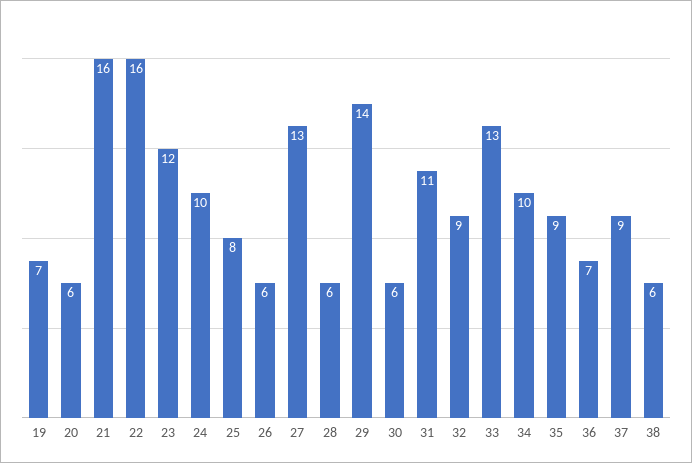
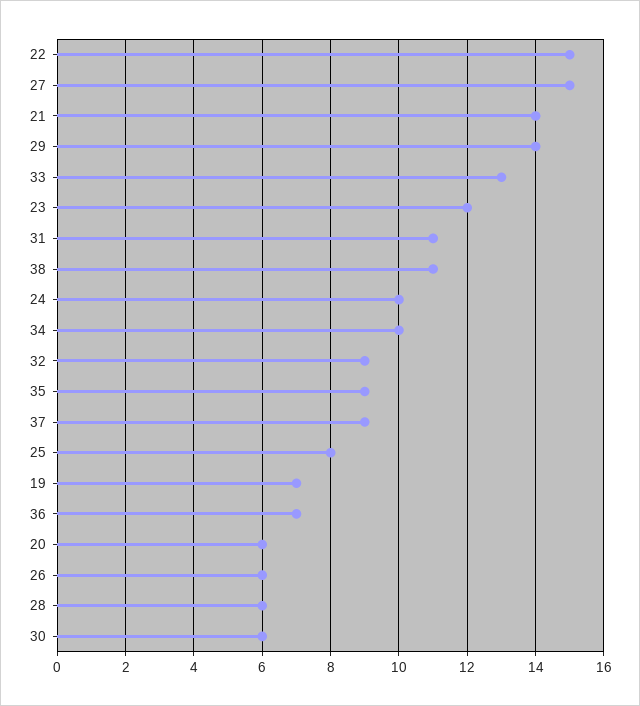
21: 16 -> 14
22: 16 -> 15
27: 13 -> 15
38: 6 -> 11

